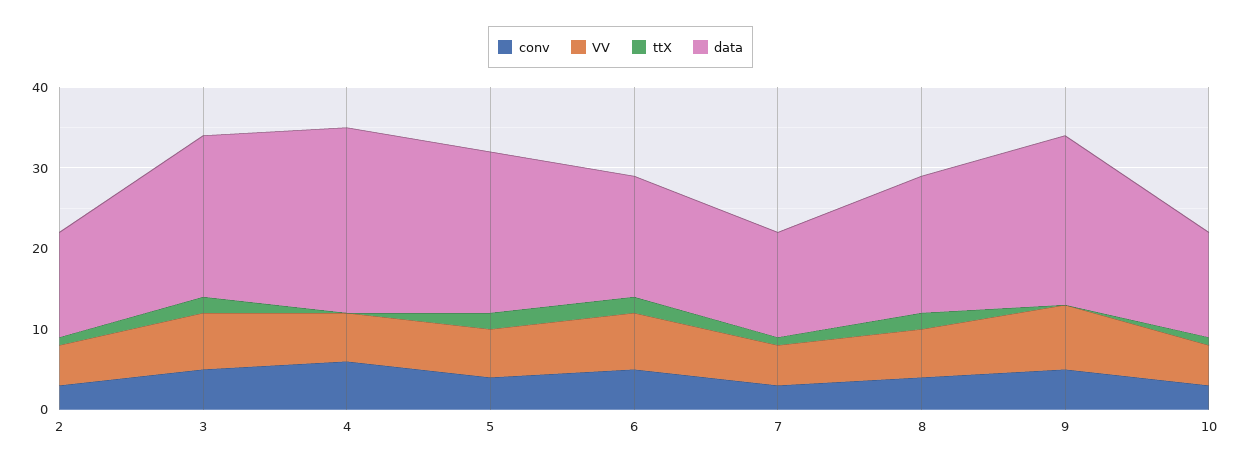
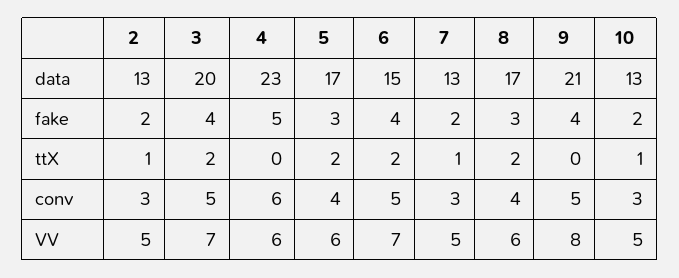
data, 5: 20 -> 17
fake, 2: none -> 2
fake, 3: none -> 4
fake, 4: none -> 5
fake, 5: none -> 3
fake, 6: none -> 4
fake, 7: none -> 2
fake, 8: none -> 3
fake, 9: none -> 4
fake, 10: none -> 2

